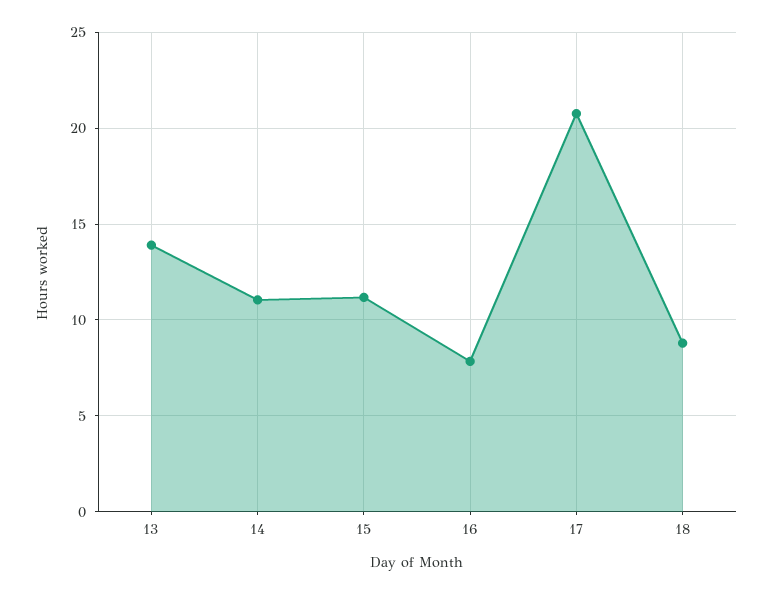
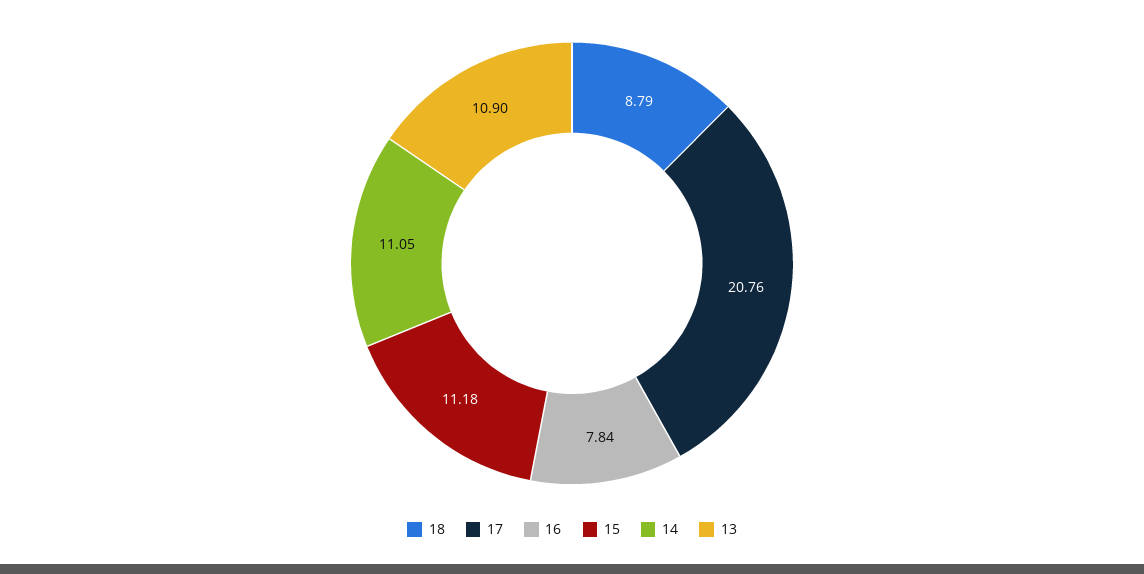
13: 14 -> 10.9

